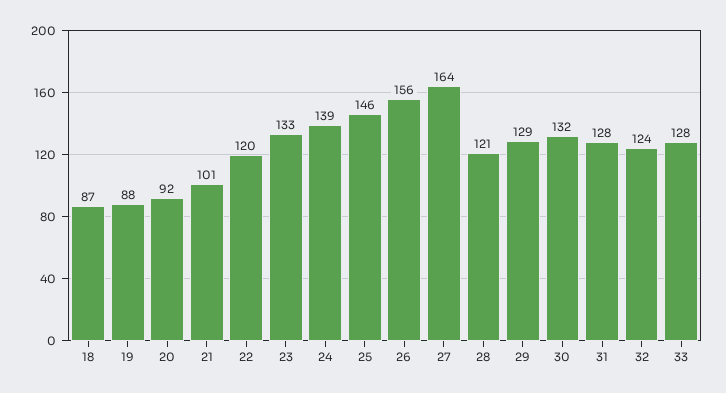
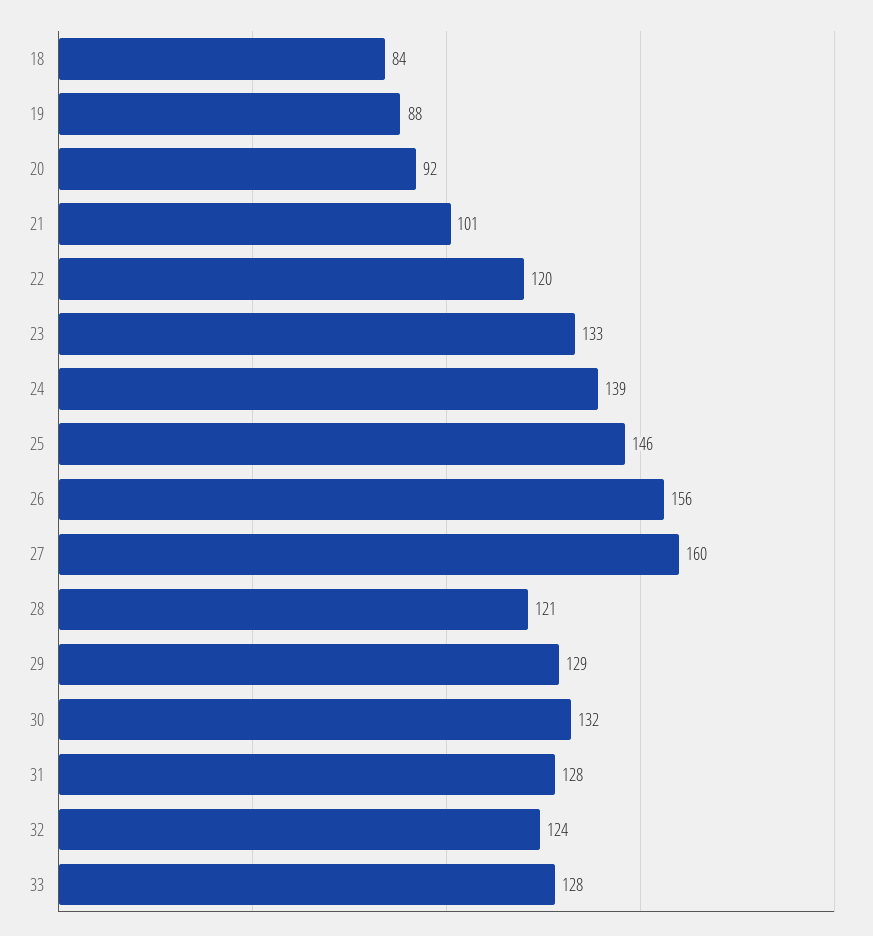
18: 87 -> 84
27: 164 -> 160

